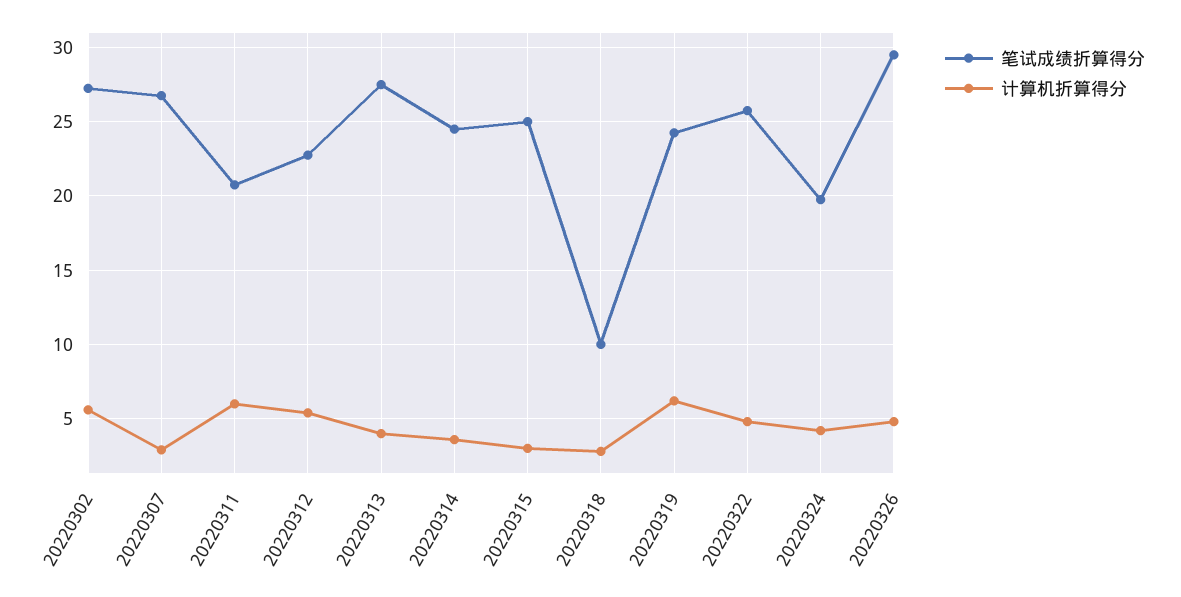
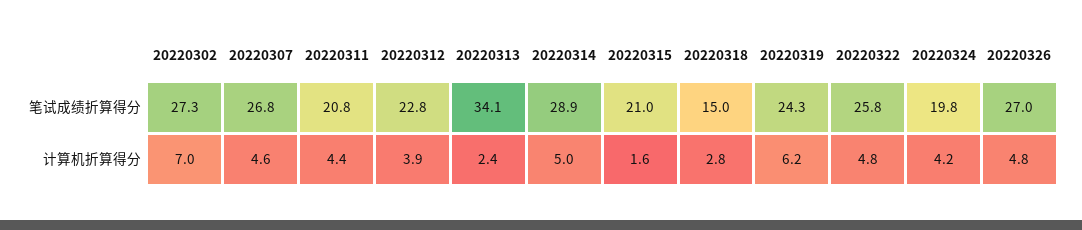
计算机折算得分, 20220302: 5.5 -> 7
计算机折算得分, 20220307: 3 -> 4.6
计算机折算得分, 20220311: 6 -> 4.4
计算机折算得分, 20220312: 5.5 -> 3.9
笔试成绩折算得分, 20220313: 27.5 -> 34.1
计算机折算得分, 20220313: 4 -> 2.4
笔试成绩折算得分, 20220314: 24.5 -> 28.9
计算机折算得分, 20220314: 3.5 -> 5
笔试成绩折算得分, 20220315: 25 -> 21
计算机折算得分, 20220315: 3 -> 1.6
笔试成绩折算得分, 20220318: 10 -> 15
笔试成绩折算得分, 20220326: 29.5 -> 27

